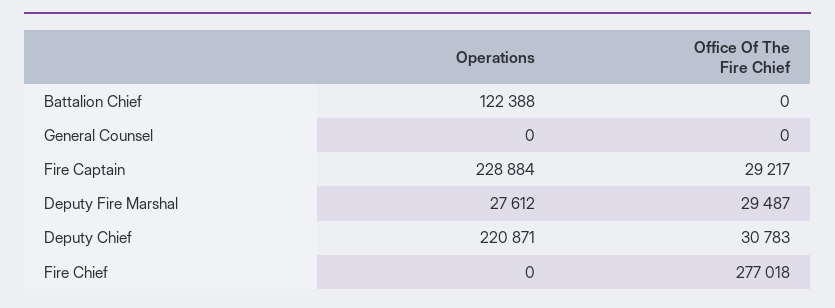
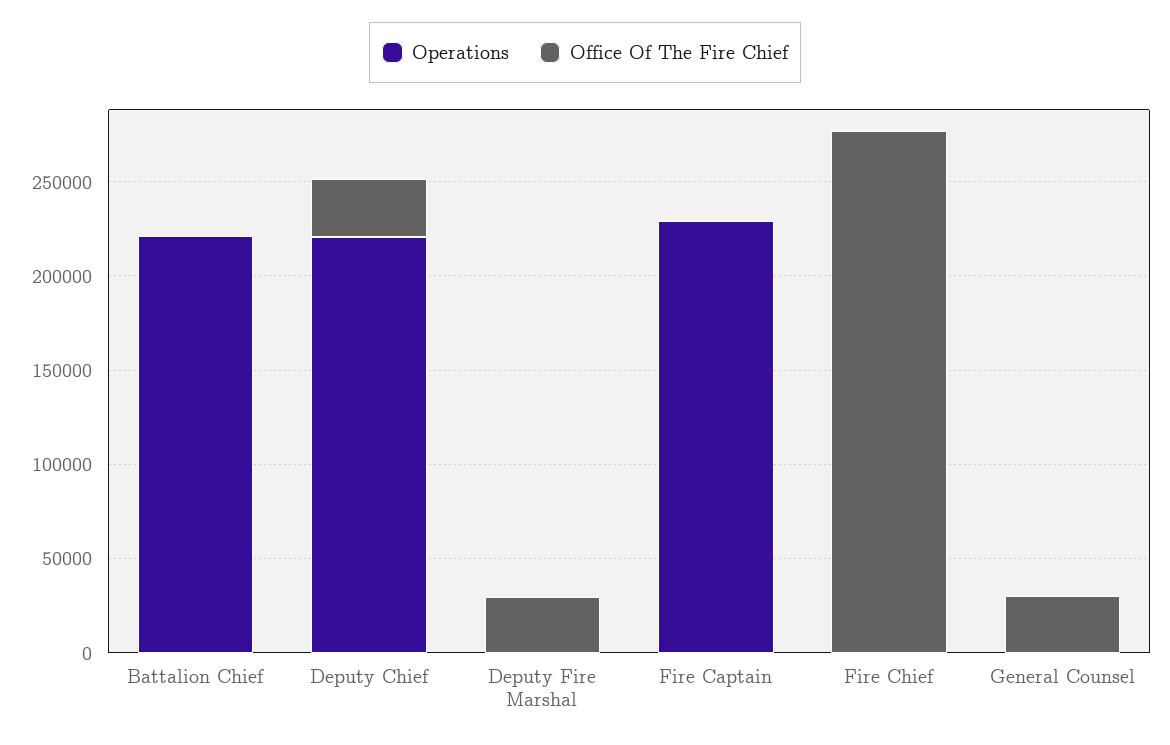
Operations, Battalion Chief: 122388 -> 220000
Office Of The Fire Chief, General Counsel: 0 -> 30000
Office Of The Fire Chief, Fire Captain: 29217 -> 0
Operations, Deputy Fire Marshal: 27612 -> 0

